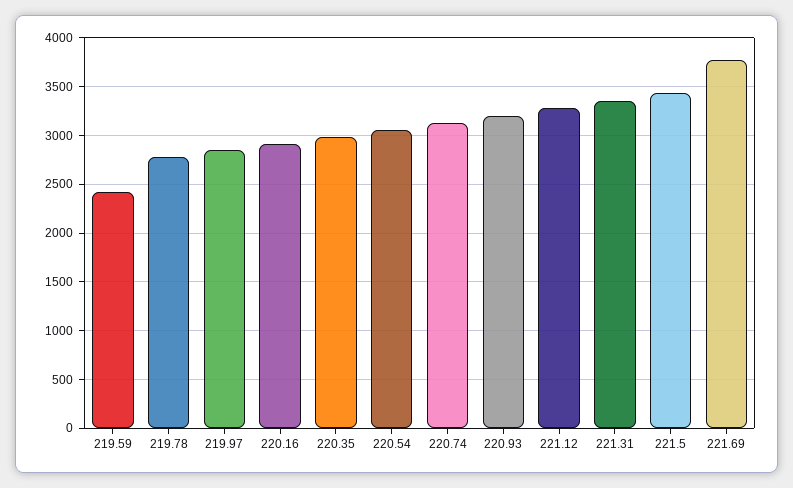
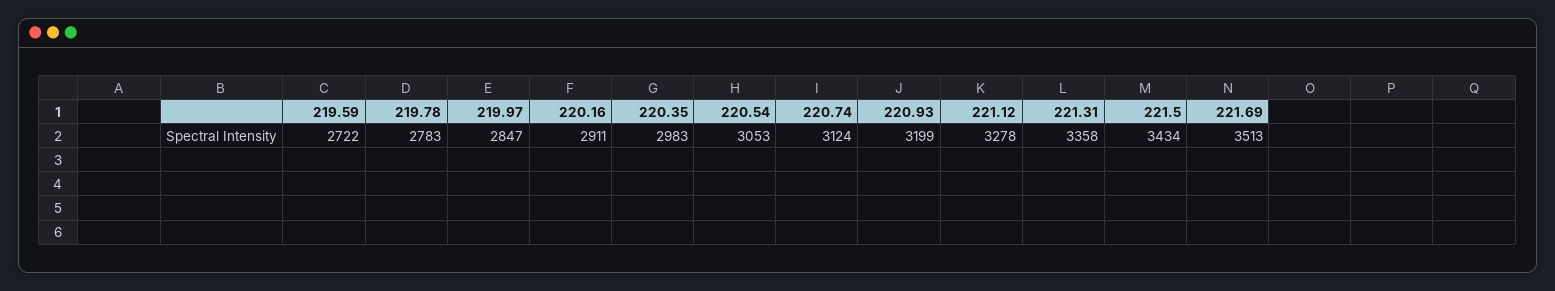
219.59: 2400 -> 2722
221.69: 3800 -> 3513

